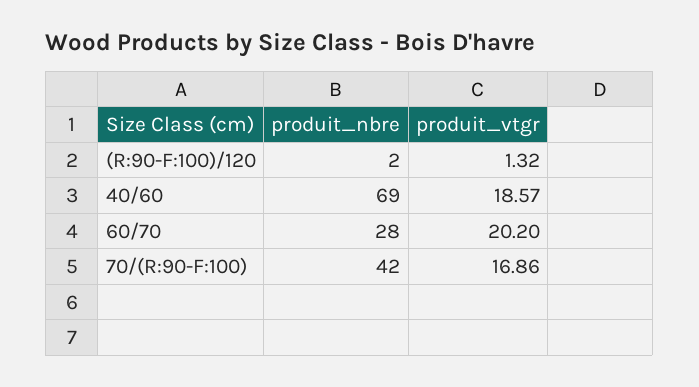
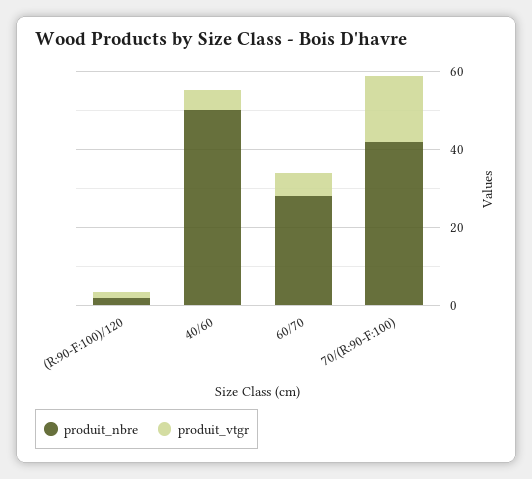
produit_nbre, 40/60: 69 -> 50
produit_vtgr, 40/60: 18.57 -> 5
produit_vtgr, 60/70: 20.2 -> 5

